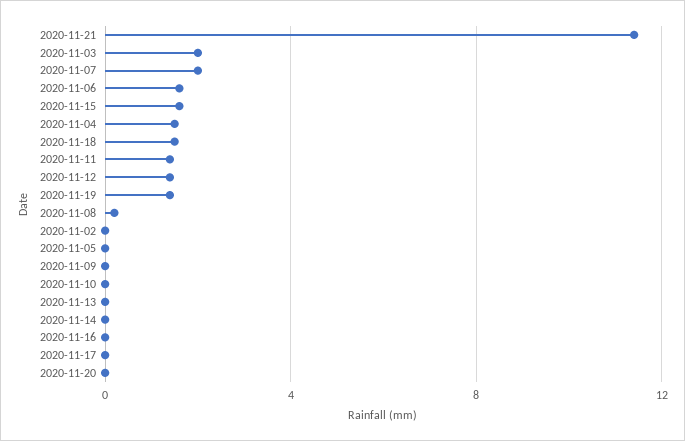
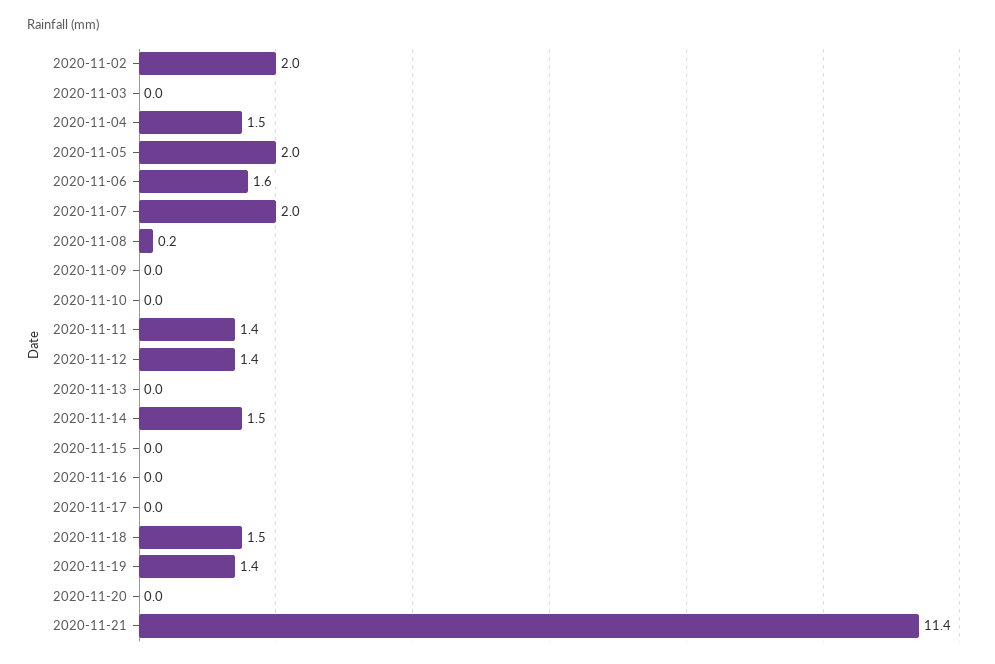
2020-11-03: 2 -> 0
2020-11-15: 1.5 -> 0
2020-11-02: 0 -> 2
2020-11-05: 0 -> 2
2020-11-14: 0 -> 1.5

